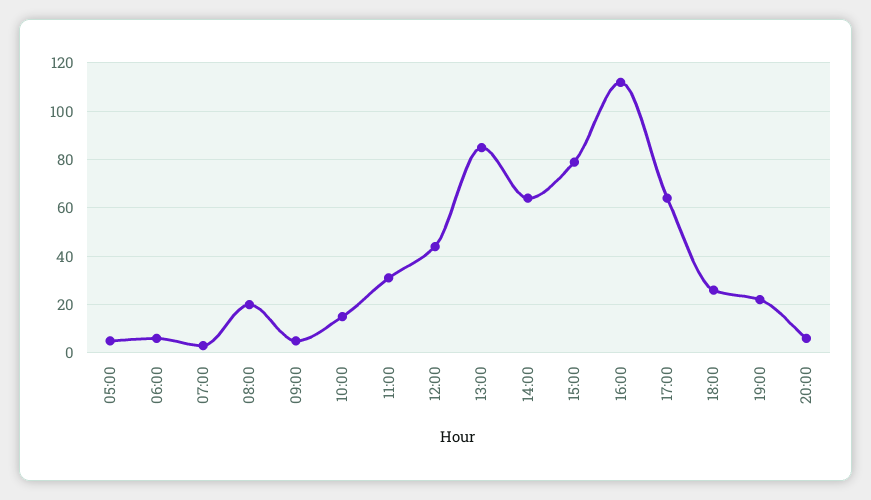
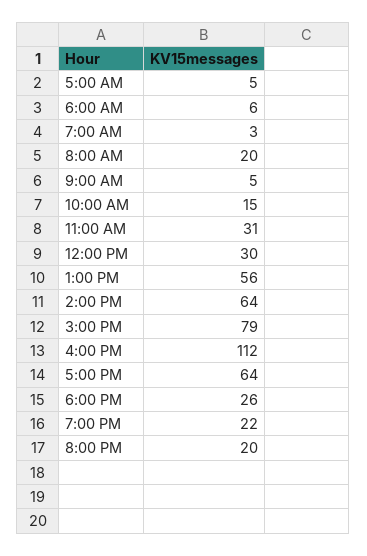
12:00: 45 -> 30
13:00: 85 -> 56
20:00: 5 -> 20

